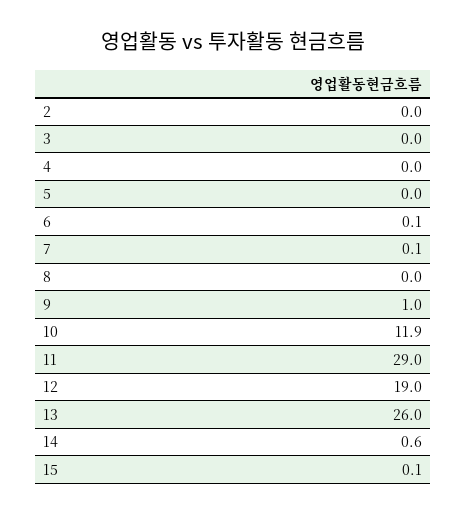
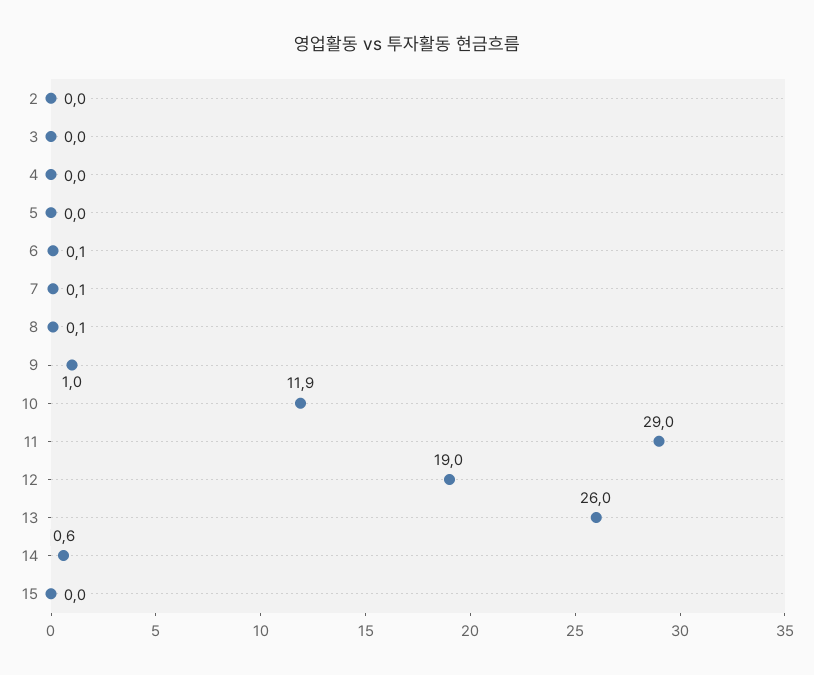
8: 0 -> 0.1
15: 0.1 -> 0

